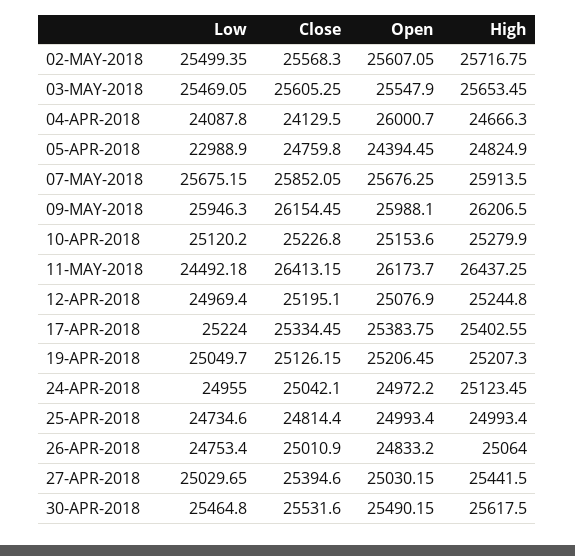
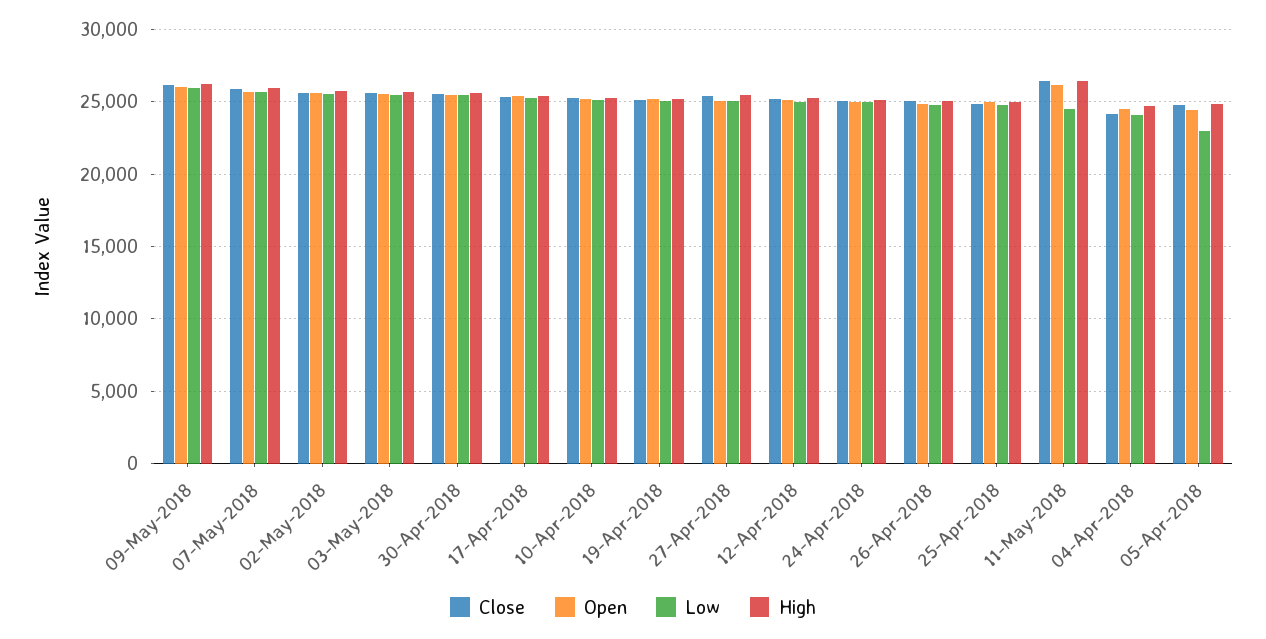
Open, 04-APR-2018: 26000.7 -> 24500

